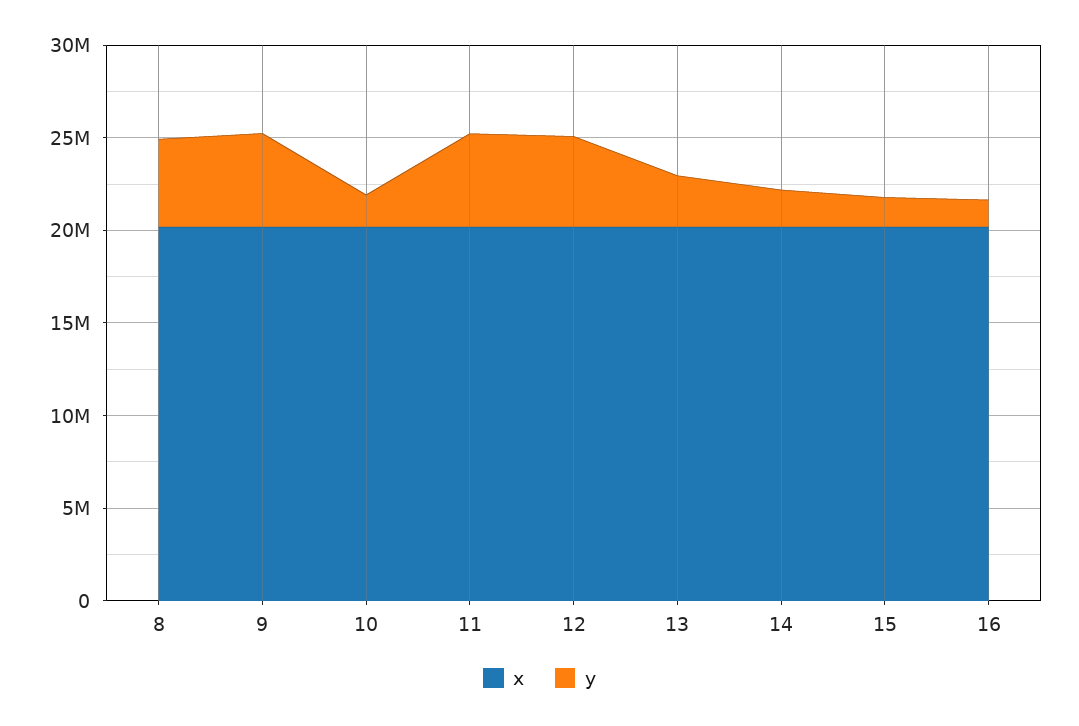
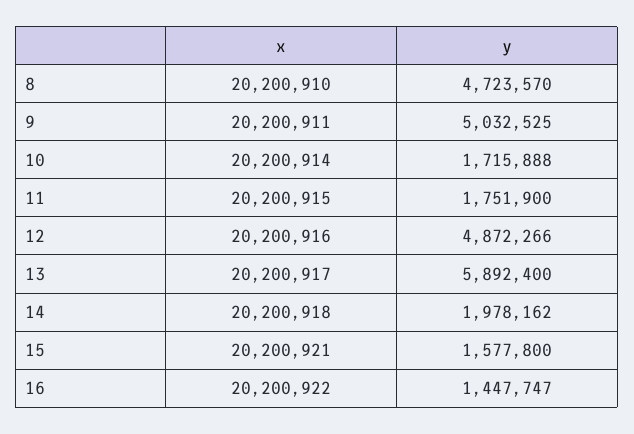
y, 11: 5000000 -> 1751900
y, 13: 3000000 -> 5892400

